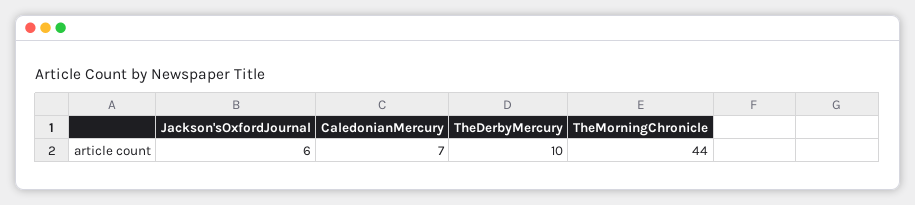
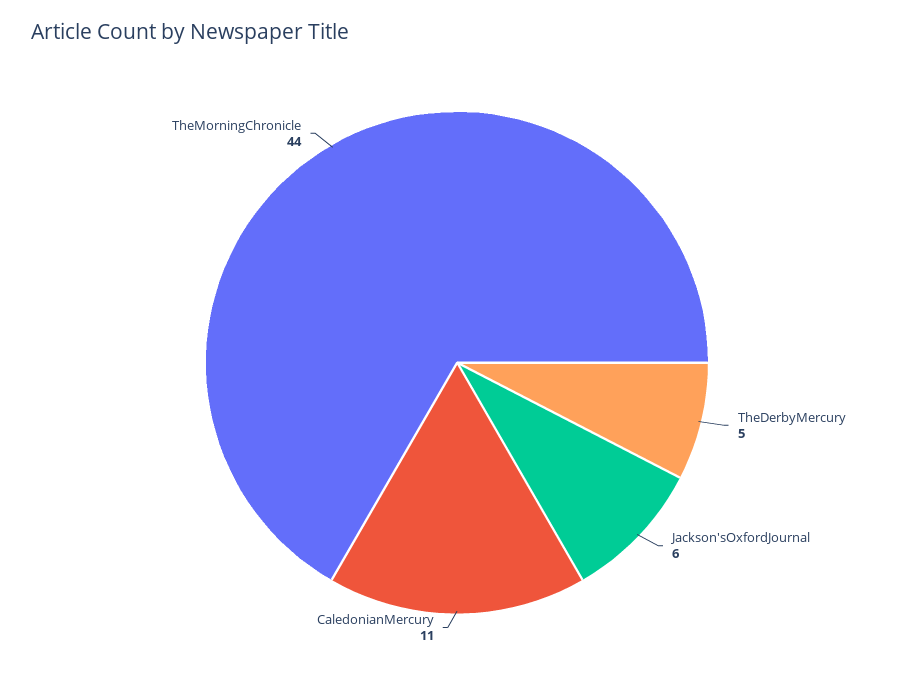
CaledonianMercury: 7 -> 11
TheDerbyMercury: 10 -> 5

